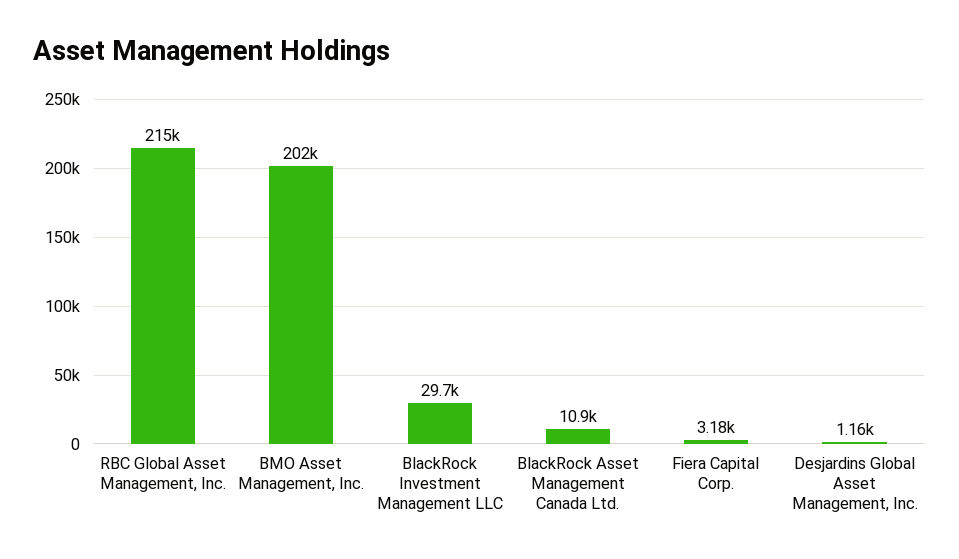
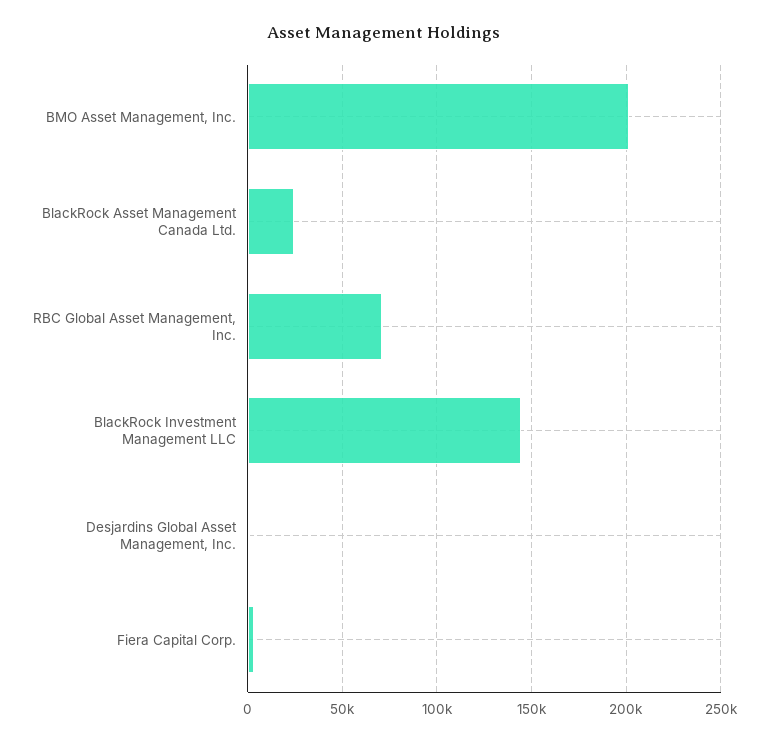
RBC Global Asset Management, Inc.: 215000 -> 70000
BlackRock Investment Management LLC: 29700 -> 145000
BlackRock Asset Management Canada Ltd.: 10900 -> 25000

